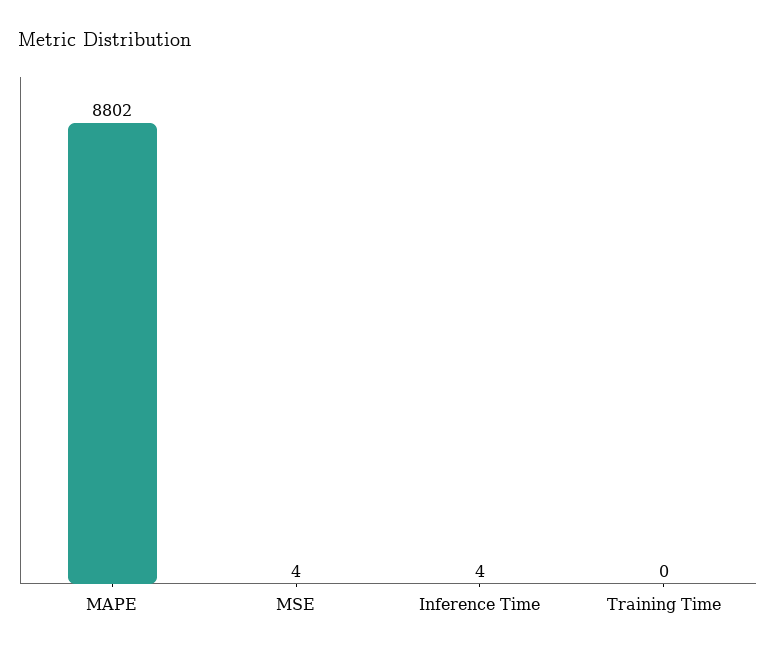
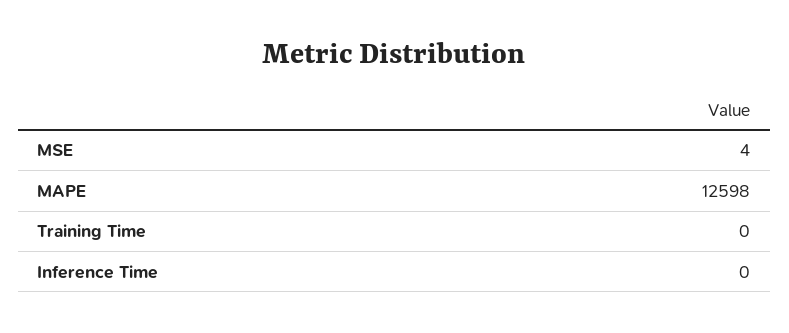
MAPE: 8802 -> 12598
Inference Time: 4 -> 0

